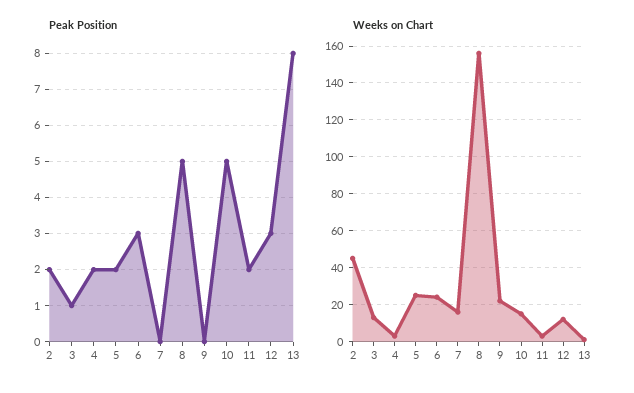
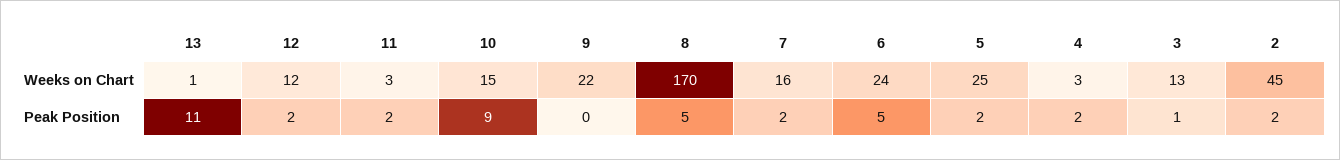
Peak Position, 6: 3 -> 5
Peak Position, 7: 0 -> 2
Peak Position, 10: 5 -> 9
Peak Position, 12: 3 -> 2
Peak Position, 13: 8 -> 11
Weeks on Chart, 8: 155 -> 170

